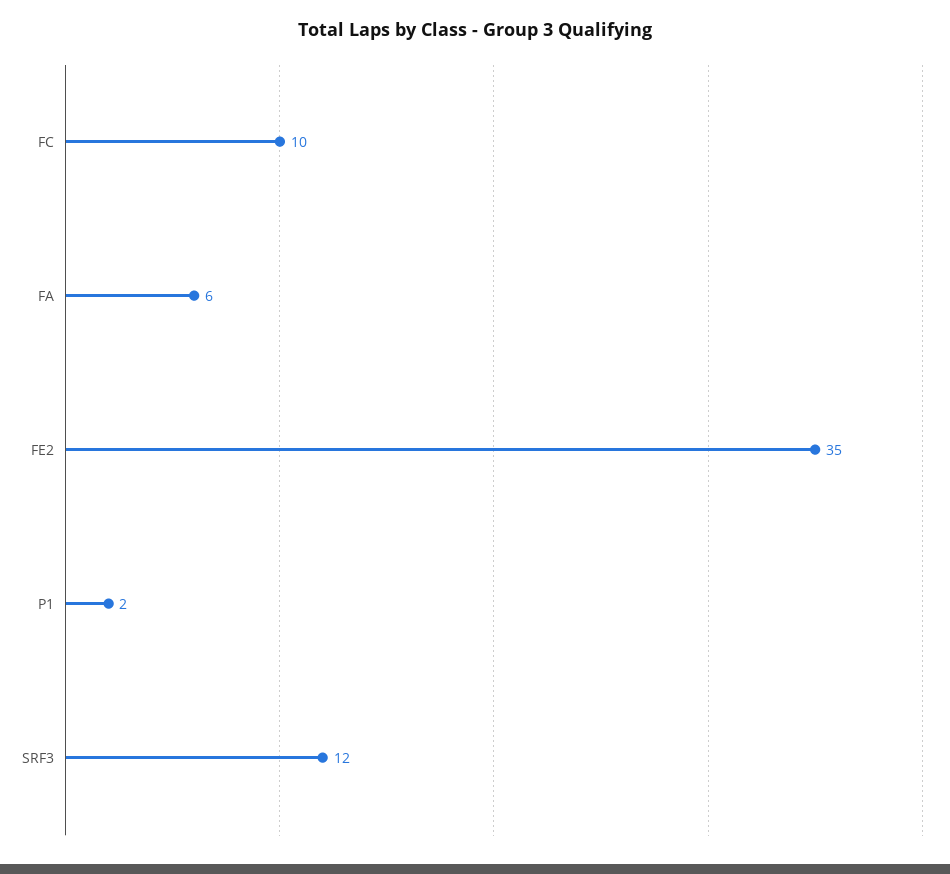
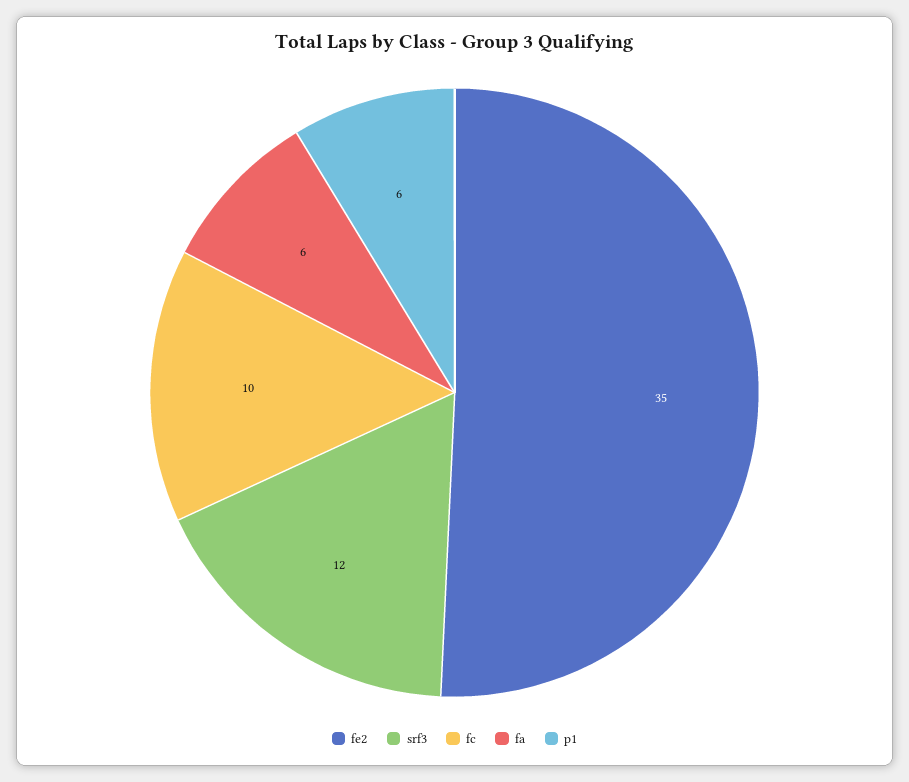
P1: 2 -> 6

